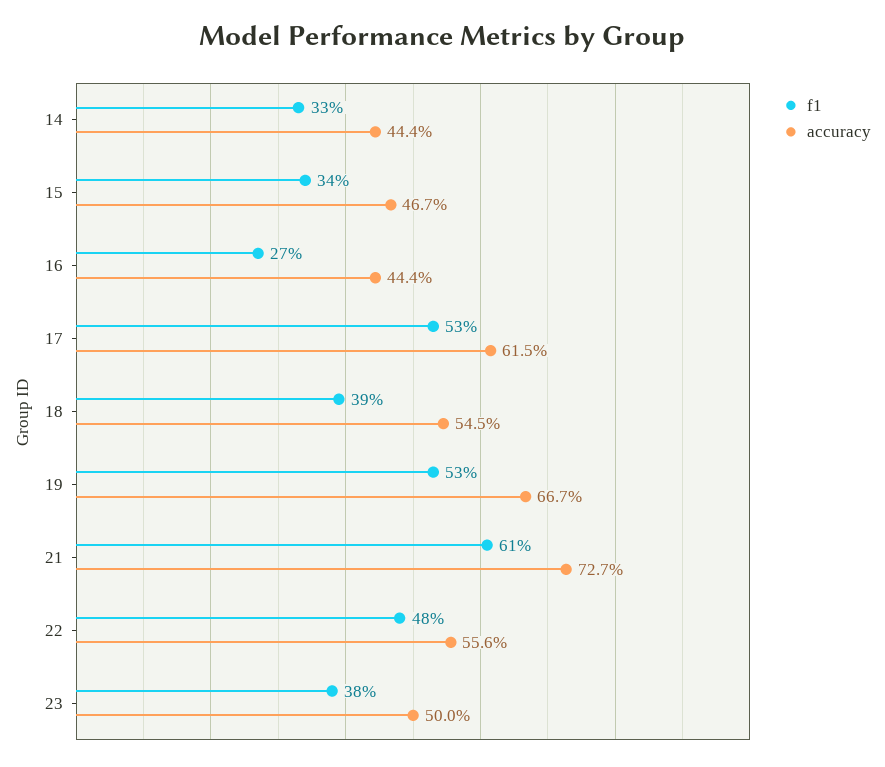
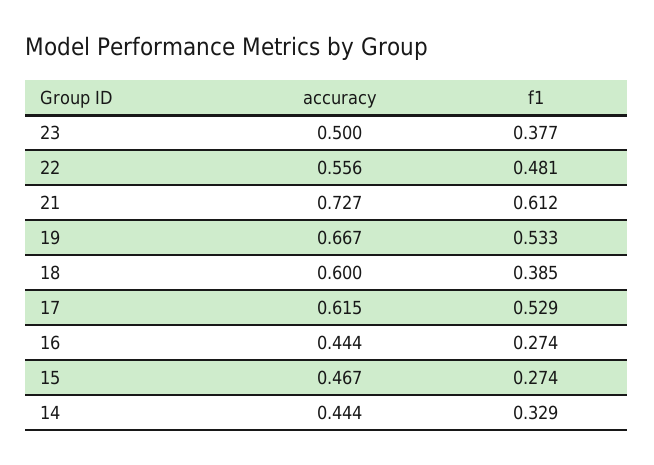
f1, 15: 0.34 -> 0.274
accuracy, 18: 0.545 -> 0.6

